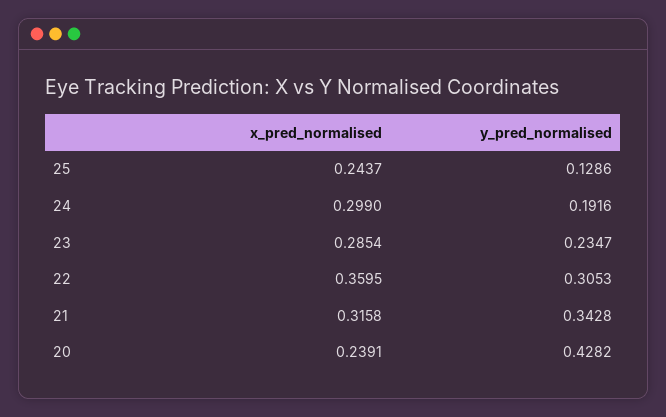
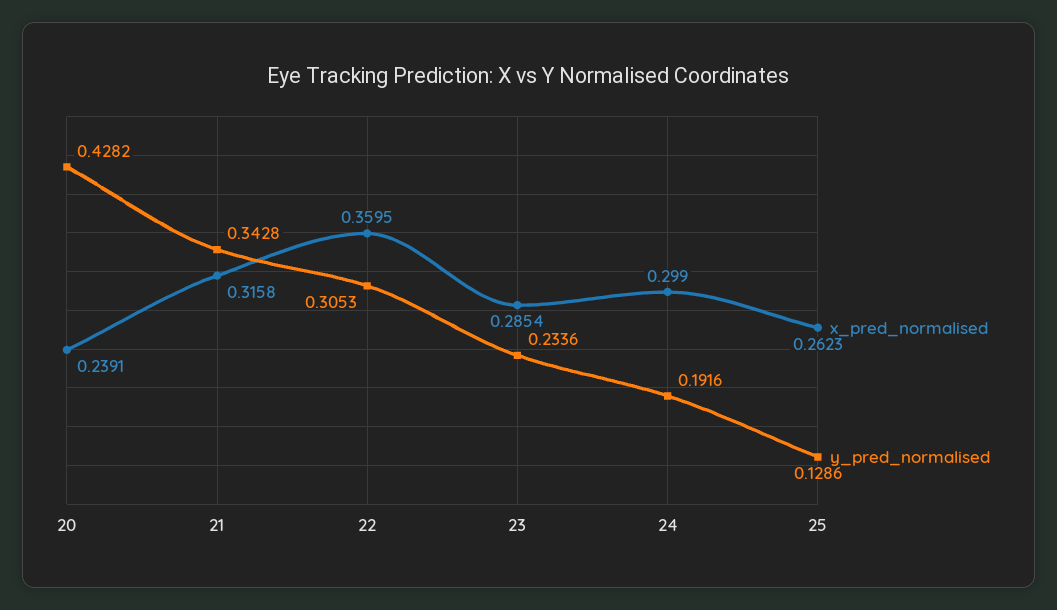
x_pred_normalised, 25: 0.2437 -> 0.2623
y_pred_normalised, 23: 0.2347 -> 0.2336

